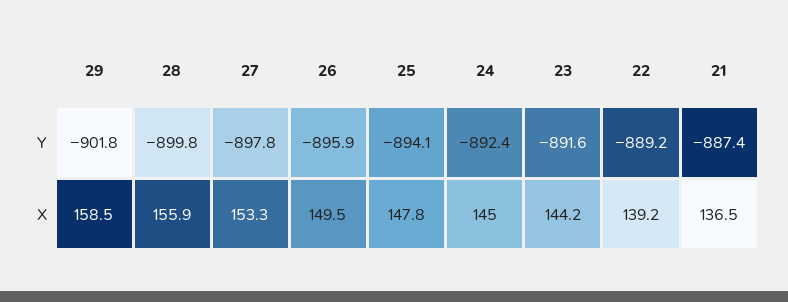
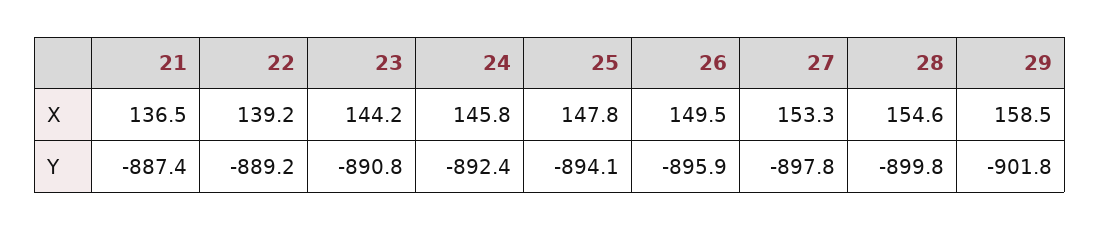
23, Y: -891.6 -> -890.8
28, X: 155.9 -> 154.6
24, X: 145 -> 145.8

